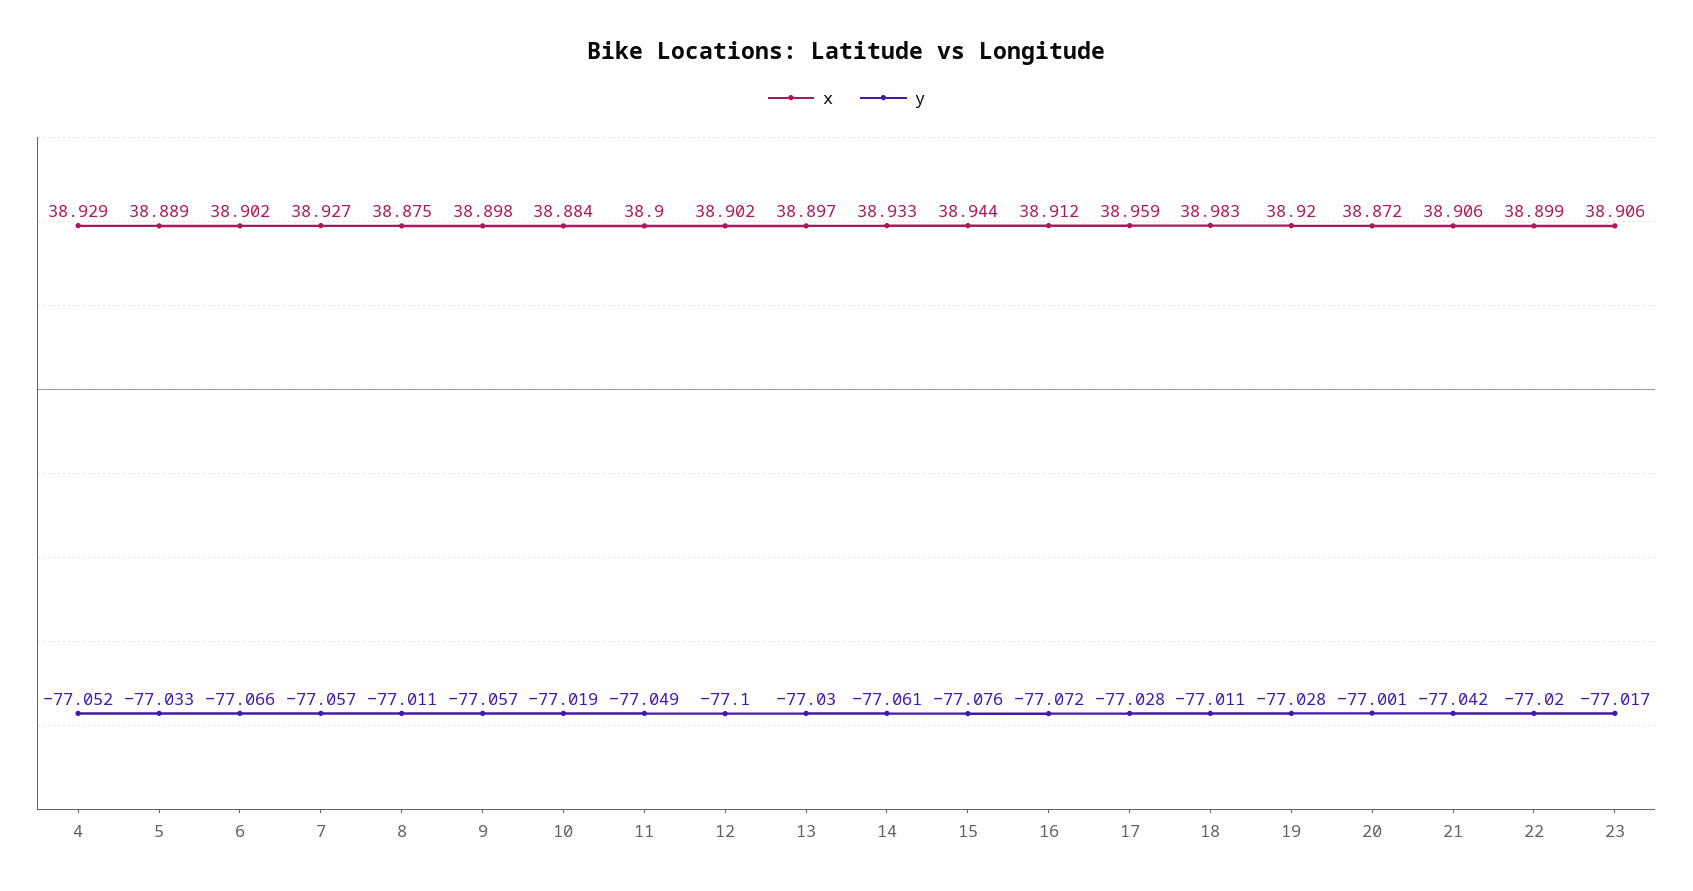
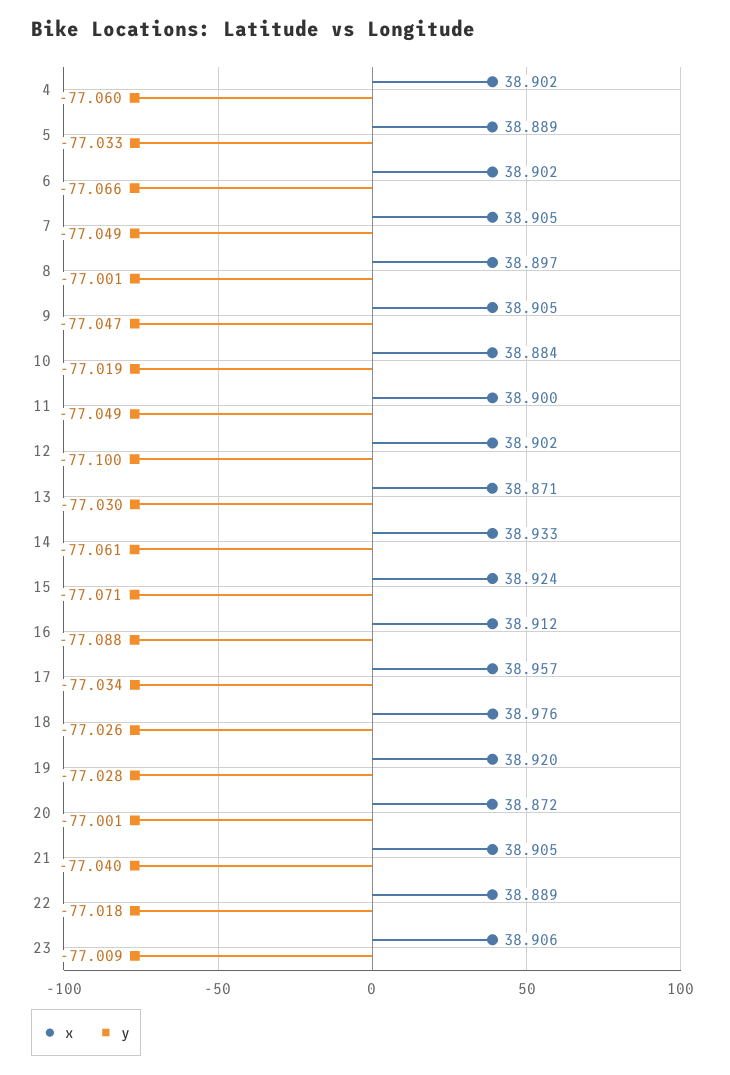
x, 4: 38.929 -> 38.902
y, 4: -77.052 -> -77.06
x, 7: 38.927 -> 38.905
y, 7: -77.057 -> -77.049
x, 8: 38.875 -> 38.897
y, 8: -77.011 -> -77.001
x, 9: 38.898 -> 38.905
y, 9: -77.057 -> -77.047
x, 13: 38.897 -> 38.871
x, 15: 38.944 -> 38.924
y, 15: -77.076 -> -77.071
y, 16: -77.072 -> -77.088
x, 17: 38.959 -> 38.957
y, 17: -77.028 -> -77.034
x, 18: 38.983 -> 38.976
y, 18: -77.011 -> -77.026
x, 21: 38.906 -> 38.905
y, 21: -77.042 -> -77.04
x, 22: 38.899 -> 38.889
y, 22: -77.02 -> -77.018
y, 23: -77.017 -> -77.009

